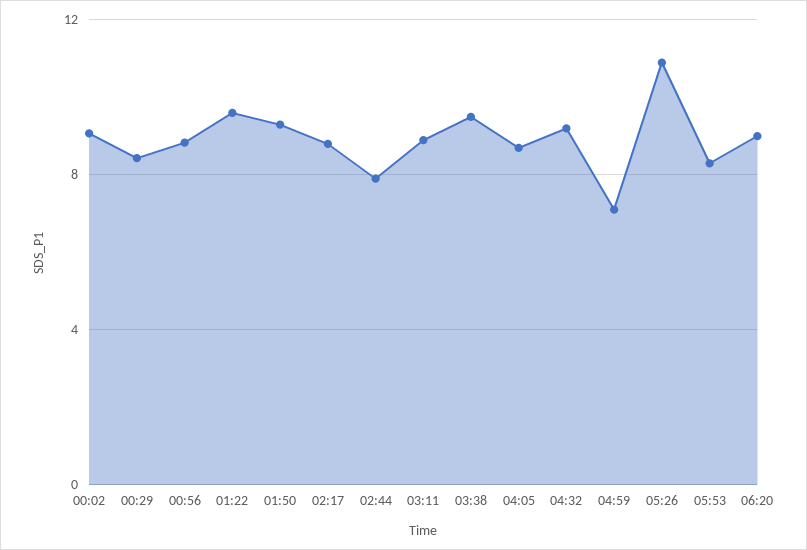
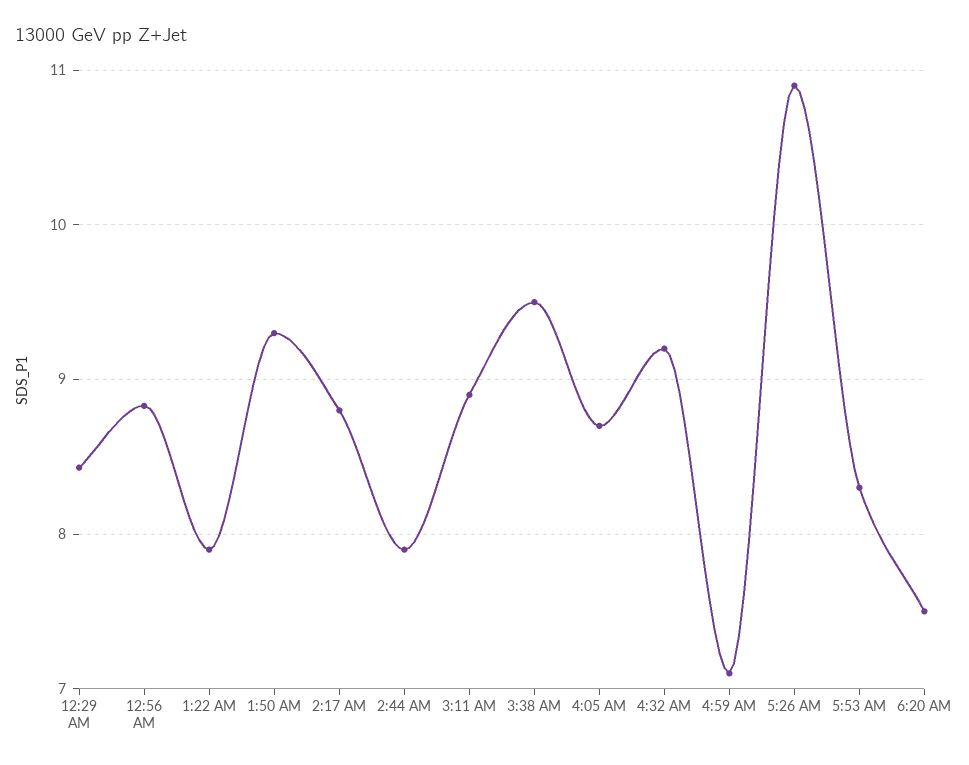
00:02: 9 -> none
01:22: 9.5 -> 7.9
06:20: 9 -> 7.5

